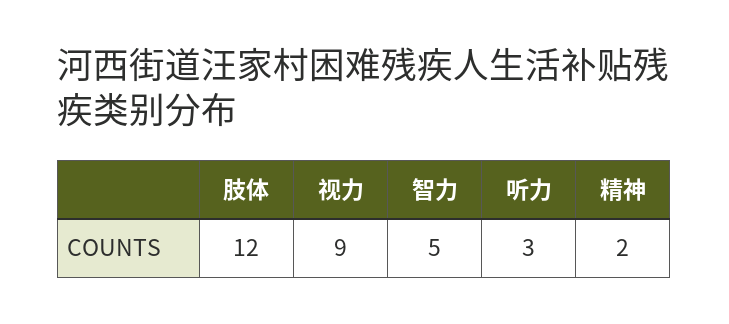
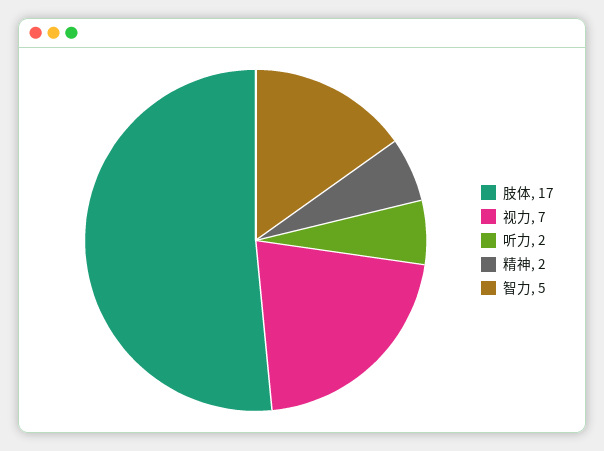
肢体: 12 -> 17
视力: 9 -> 7
听力: 3 -> 2

